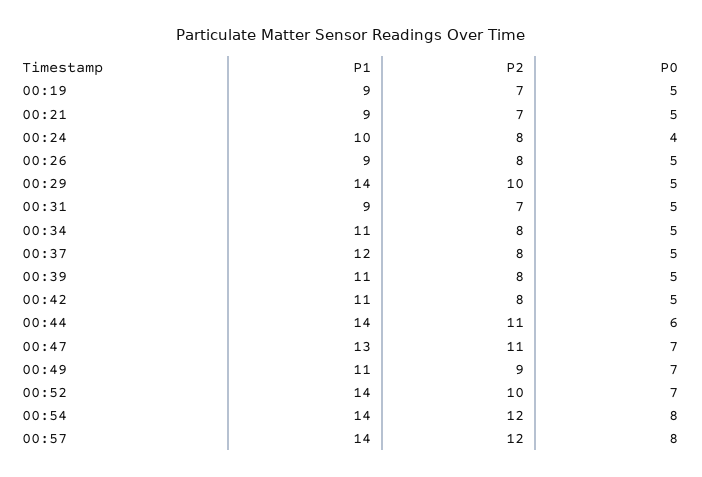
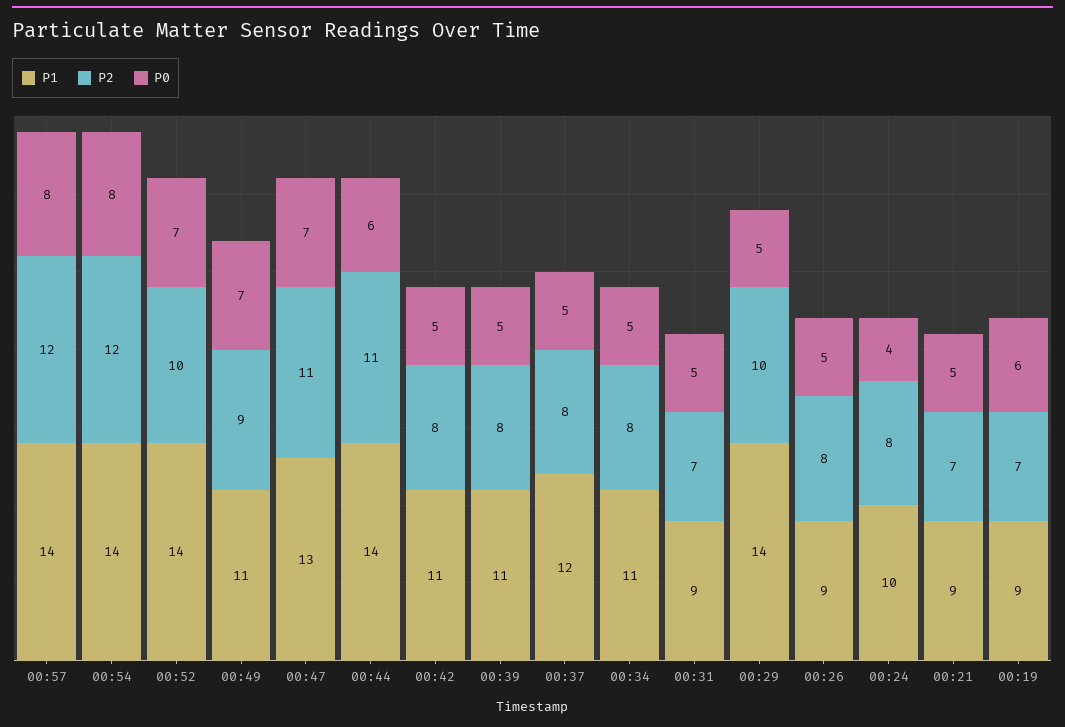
P0, 00:19: 5 -> 6

